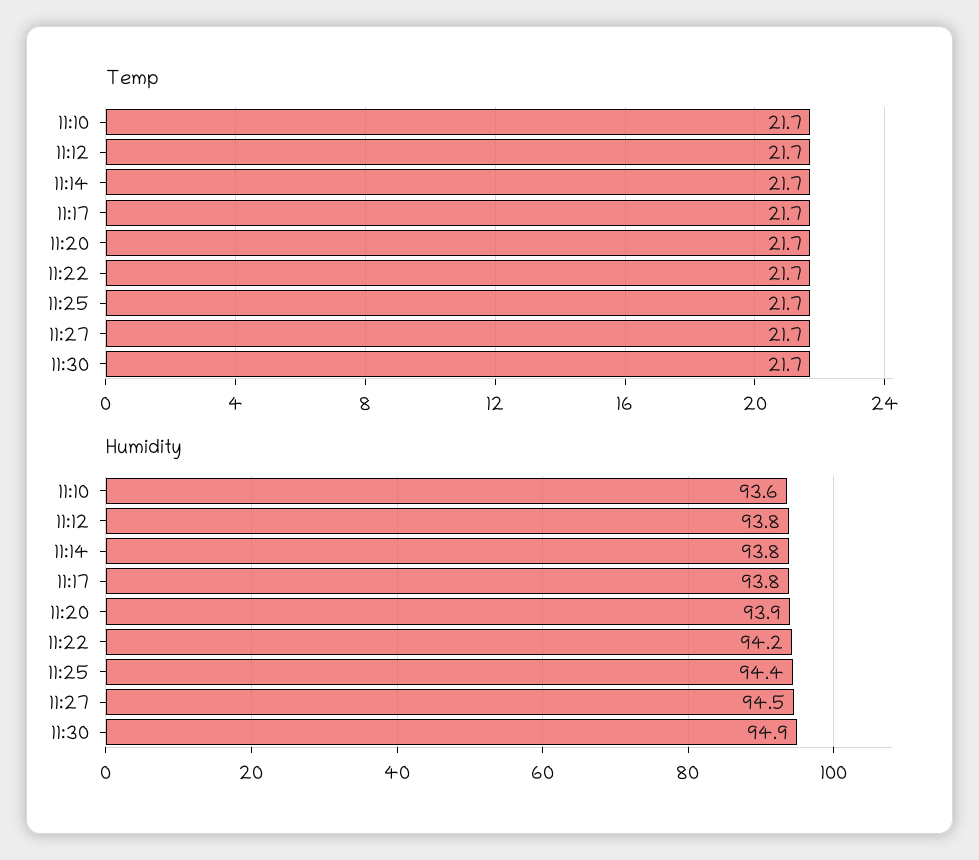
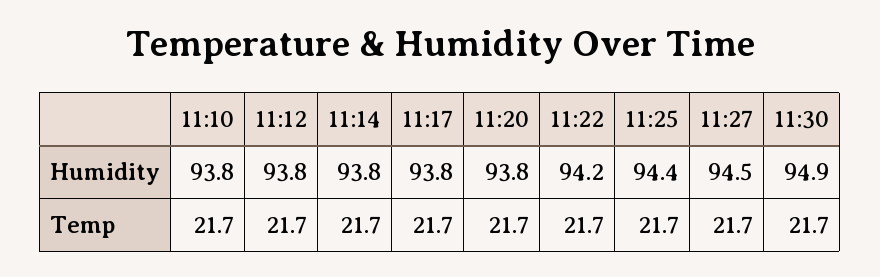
Humidity, 11:10: 93.6 -> 93.8
Humidity, 11:20: 93.9 -> 93.8

